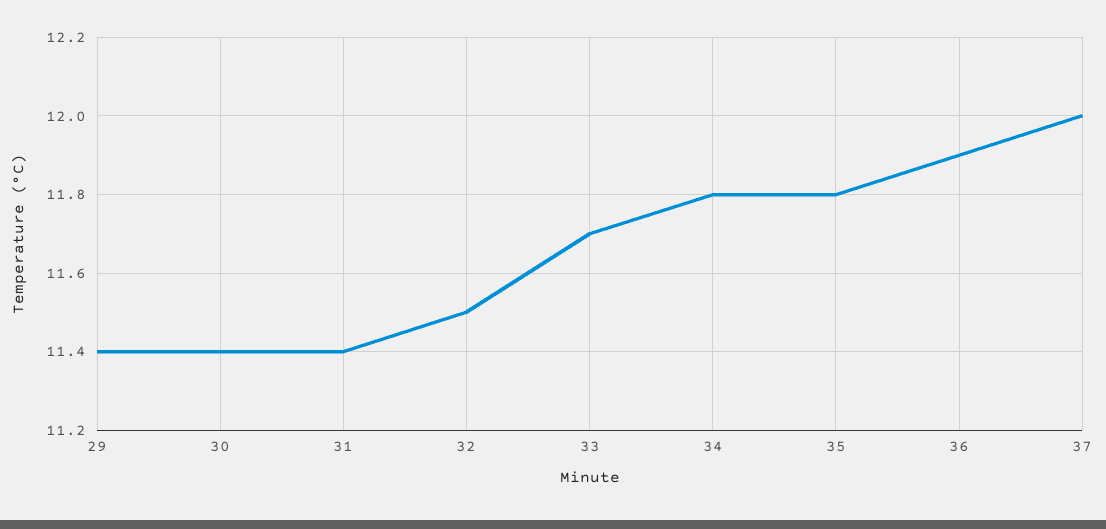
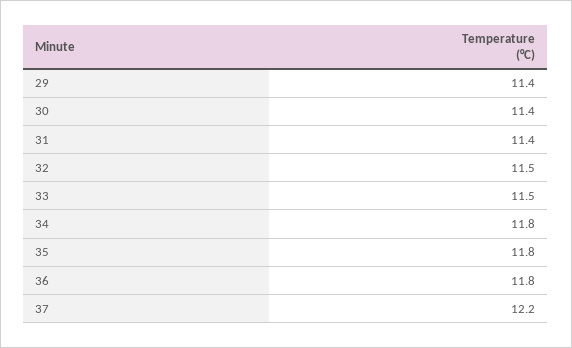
33: 11.7 -> 11.5
36: 11.9 -> 11.8
37: 12 -> 12.2

